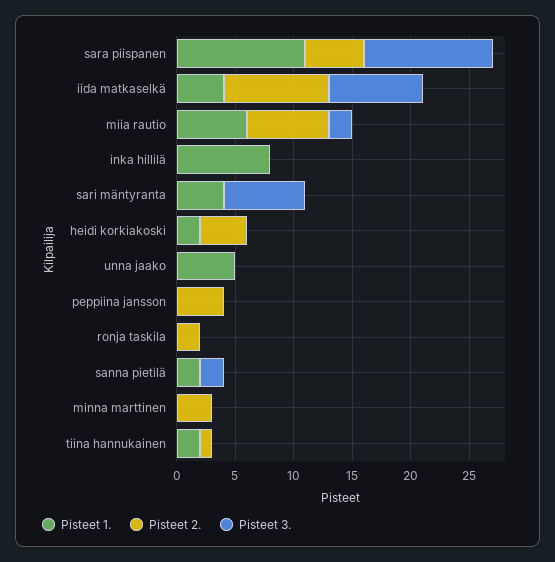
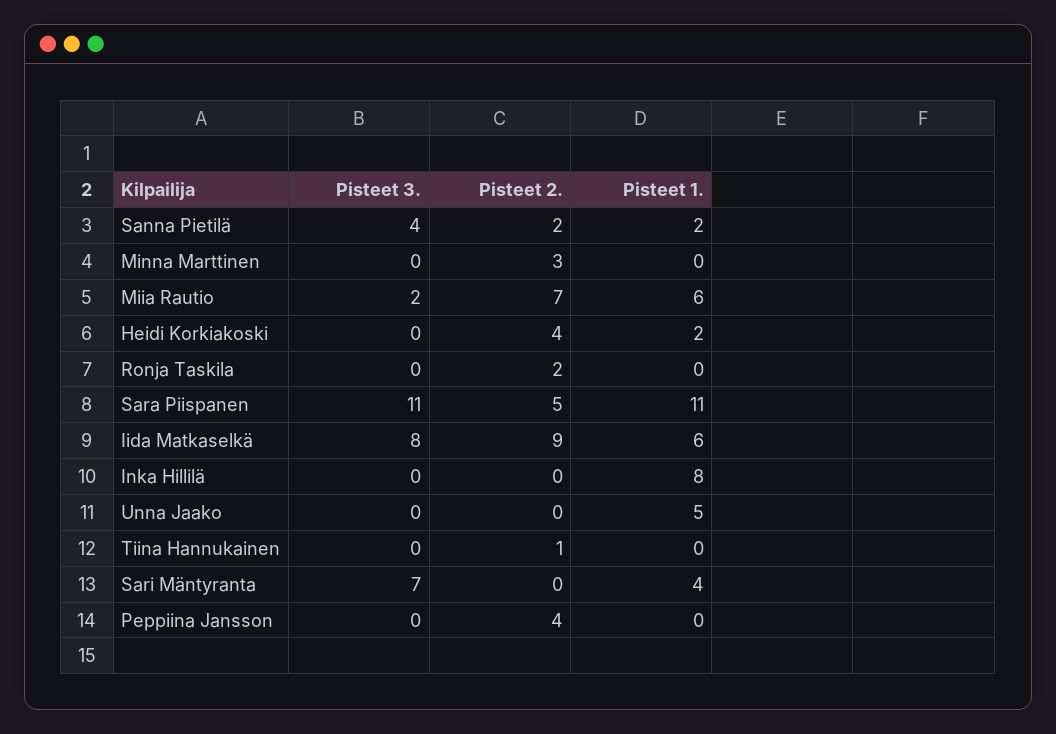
Pisteet 1., iida matkaselkä: 4 -> 6
Pisteet 2., sanna pietilä: 0 -> 2
Pisteet 3., sanna pietilä: 2 -> 4
Pisteet 1., tiina hannukainen: 2 -> 0

